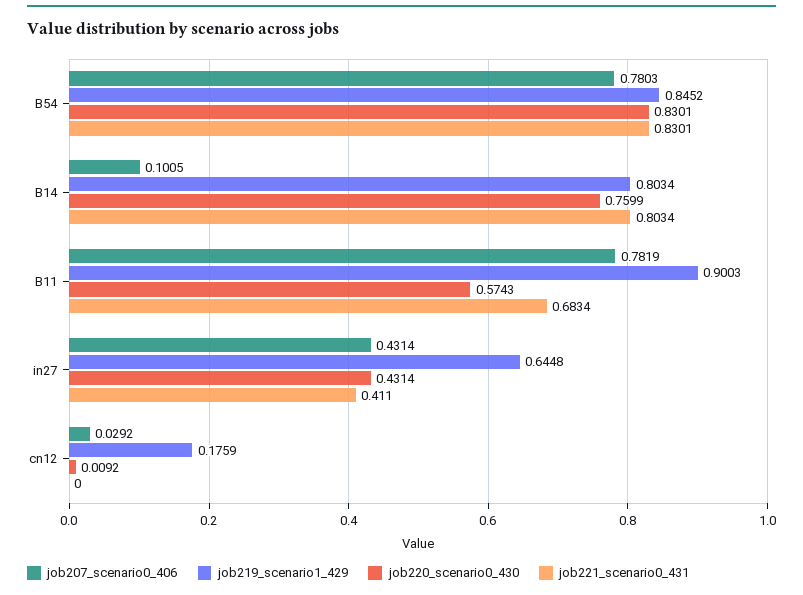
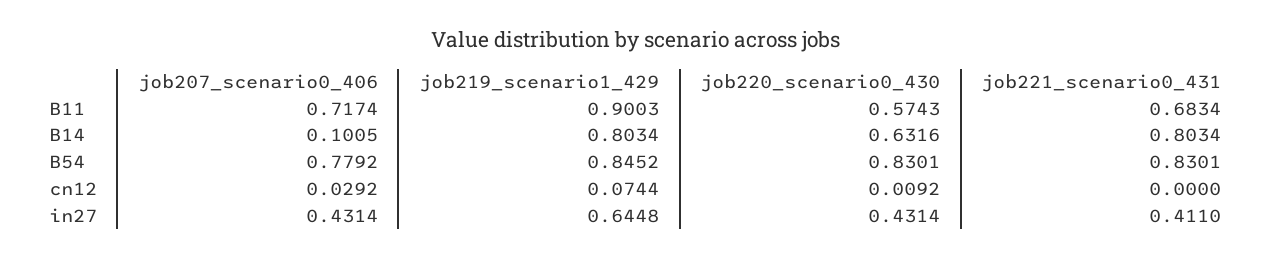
job207_scenario0_406, B54: 0.7803 -> 0.7792
job220_scenario0_430, B14: 0.7599 -> 0.6316
job207_scenario0_406, B11: 0.7819 -> 0.7174
job219_scenario1_429, cn12: 0.1759 -> 0.0744

